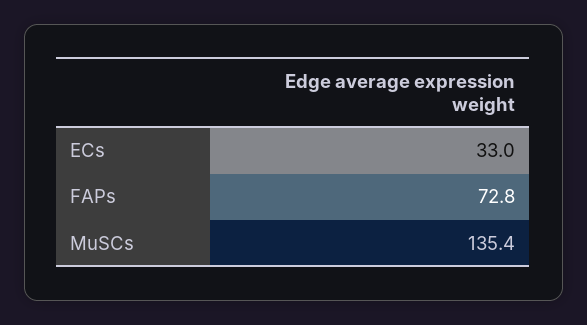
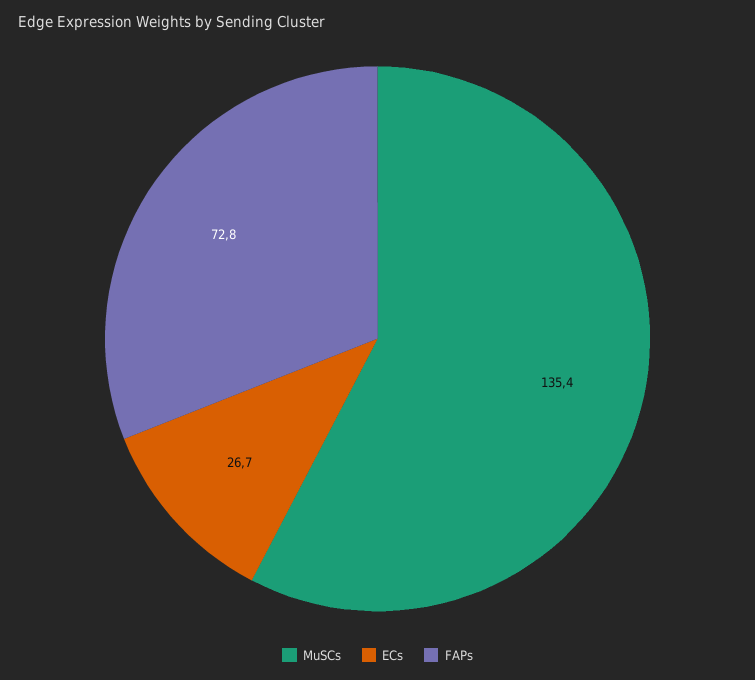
ECs: 33 -> 26.7

